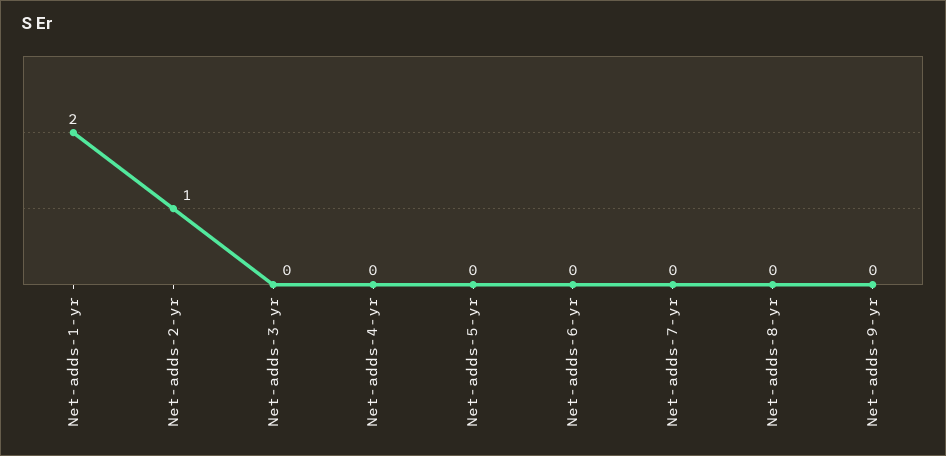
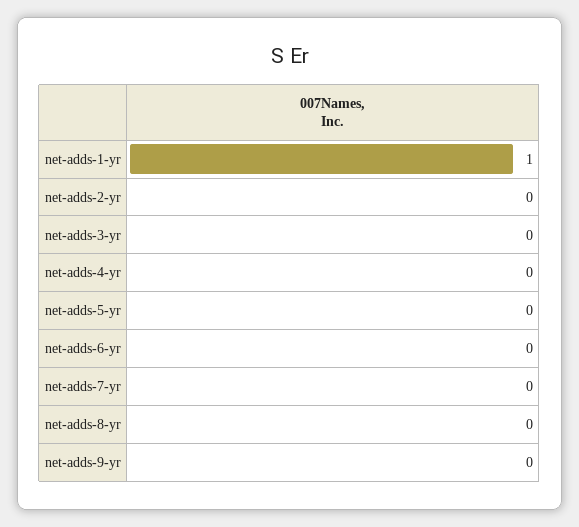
Net-adds-1-yr: 2 -> 1
Net-adds-2-yr: 1 -> 0

